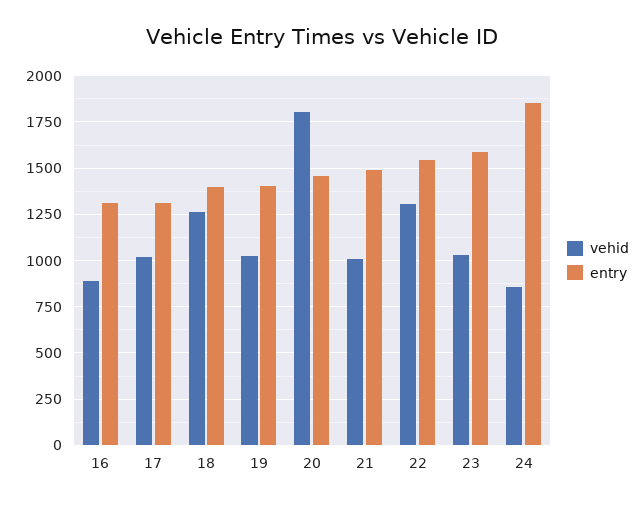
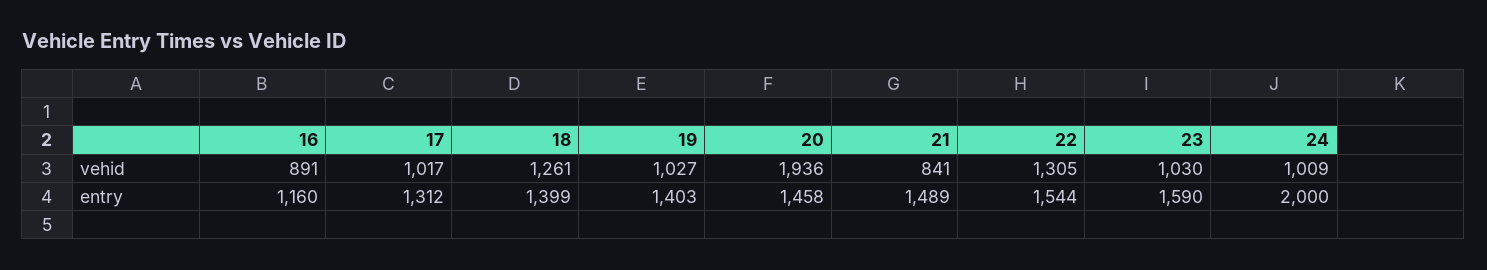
entry, 16: 1300 -> 1160
vehid, 20: 1800 -> 1936
vehid, 21: 1000 -> 841
vehid, 24: 850 -> 1009
entry, 24: 1850 -> 2000

